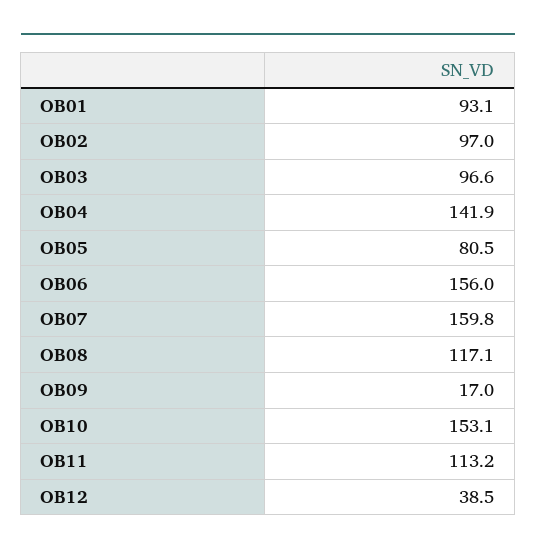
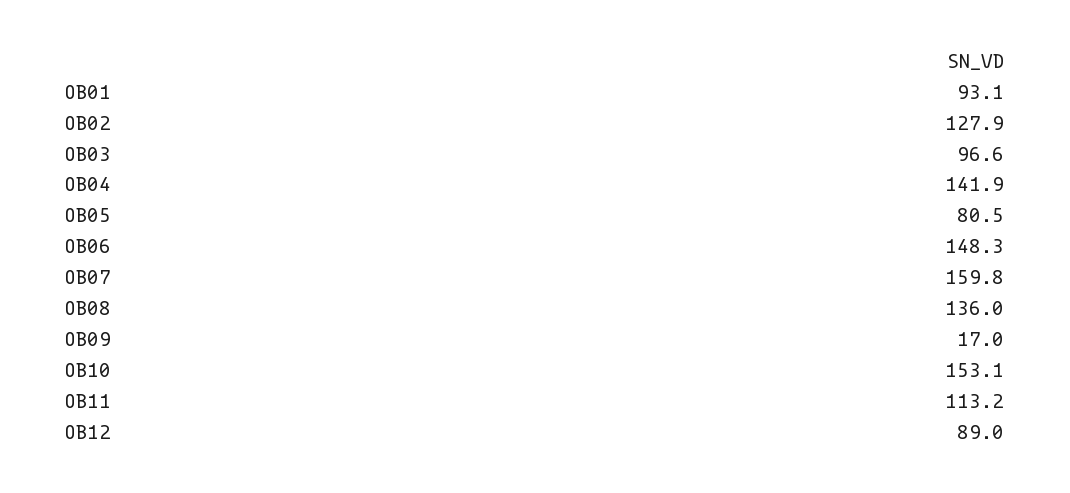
OB02: 97 -> 127.9
OB06: 156 -> 148.3
OB08: 117.1 -> 136
OB12: 38.5 -> 89

